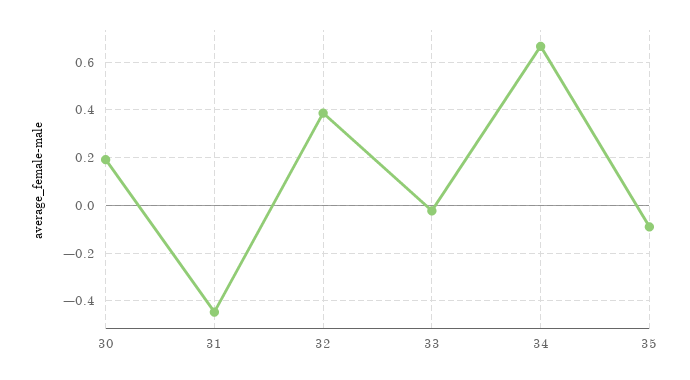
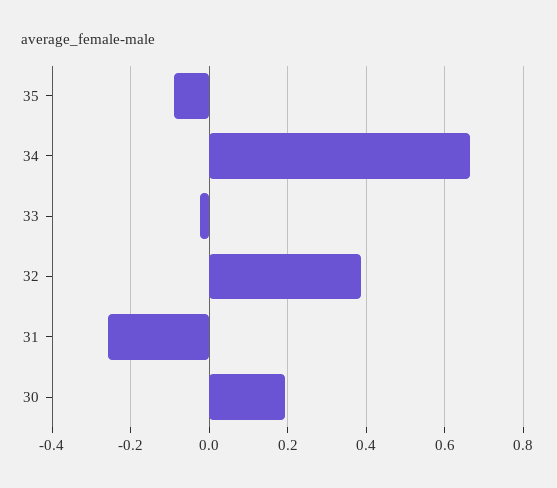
31: -0.45 -> -0.26

